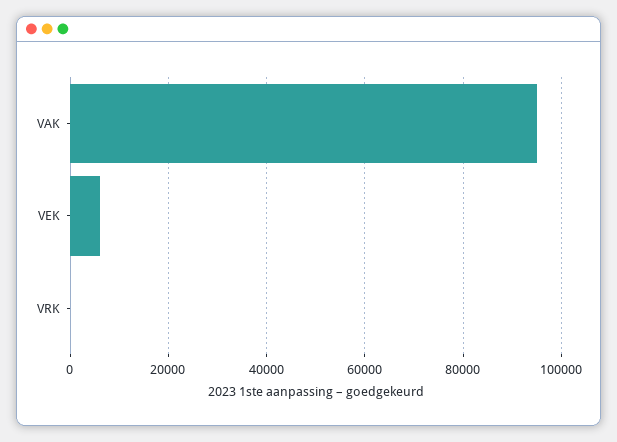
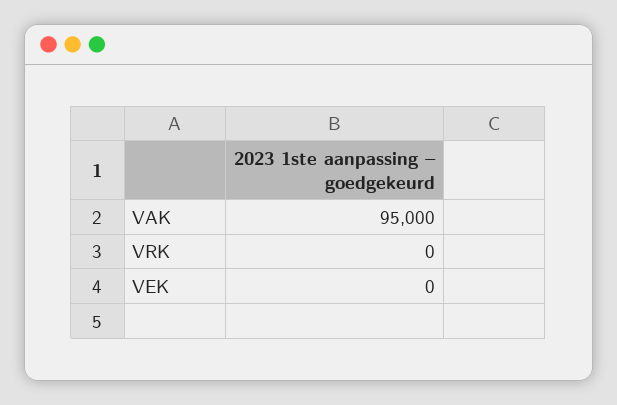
VEK: 6000 -> 0

